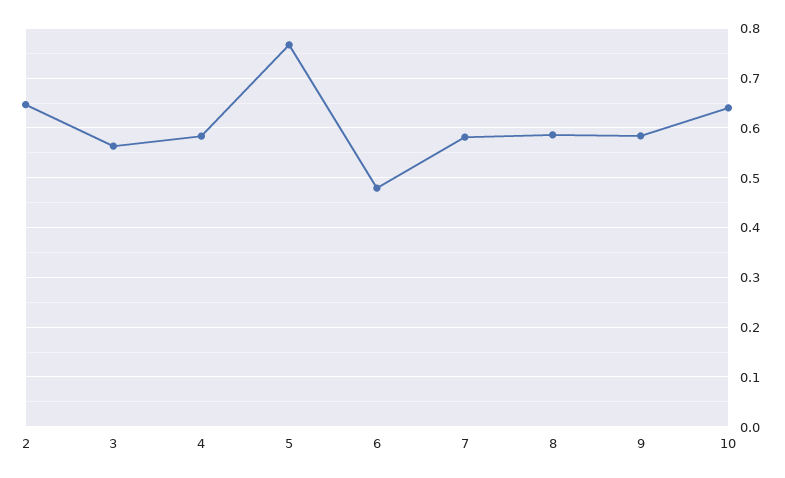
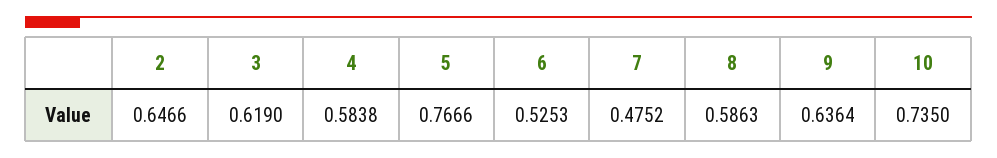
3: 0.56 -> 0.619
6: 0.48 -> 0.5253
7: 0.58 -> 0.4752
9: 0.58 -> 0.6364
10: 0.64 -> 0.735

